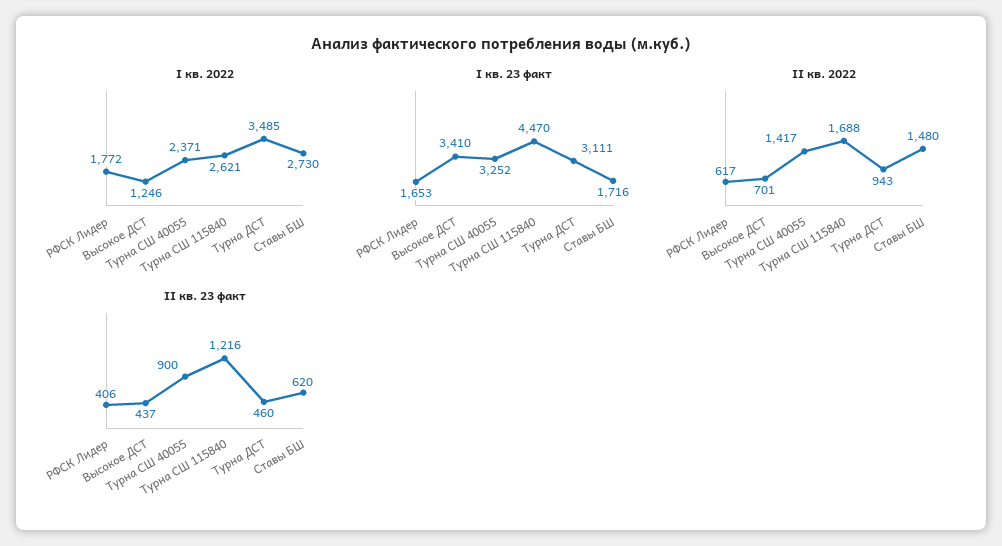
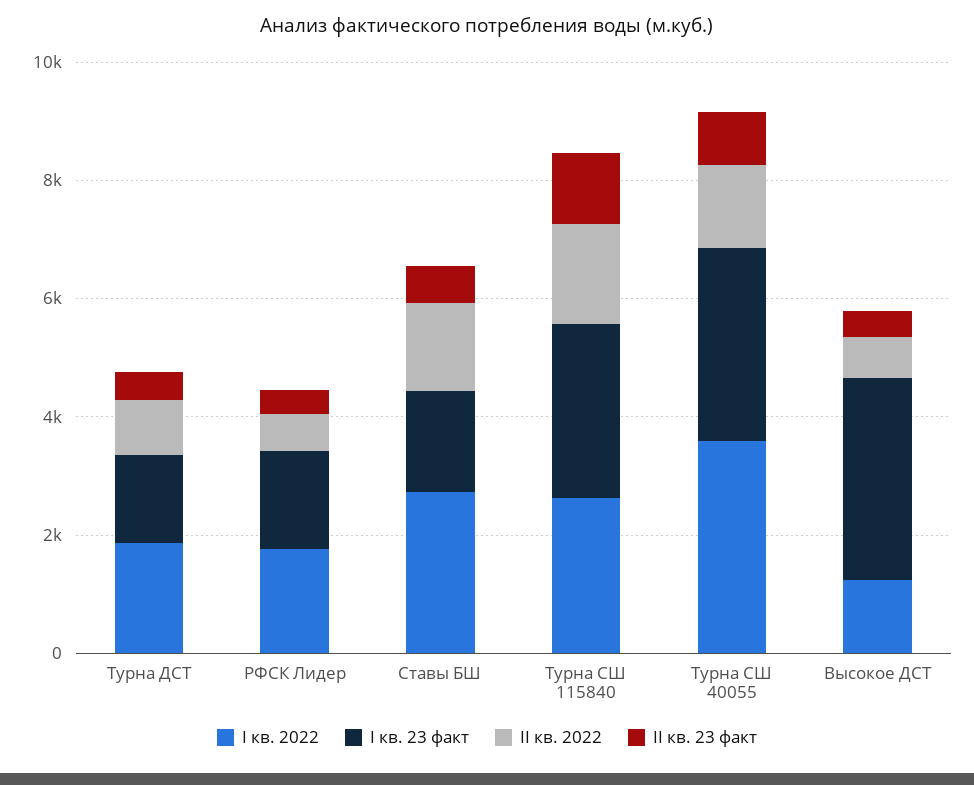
I кв. 2022, Турна СШ 40055: 2371 -> 3500
I кв. 2022, Турна ДСТ: 3485 -> 2000
I кв. 23 факт, Турна СШ 115840: 4470 -> 3000
I кв. 23 факт, Турна ДСТ: 3111 -> 1500

